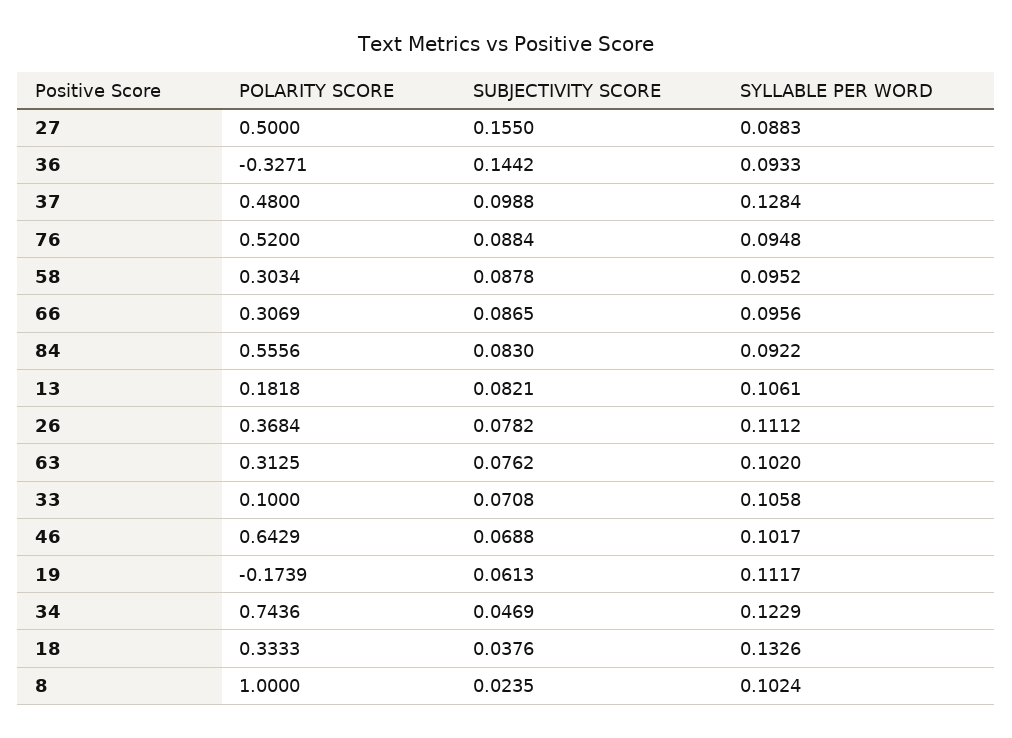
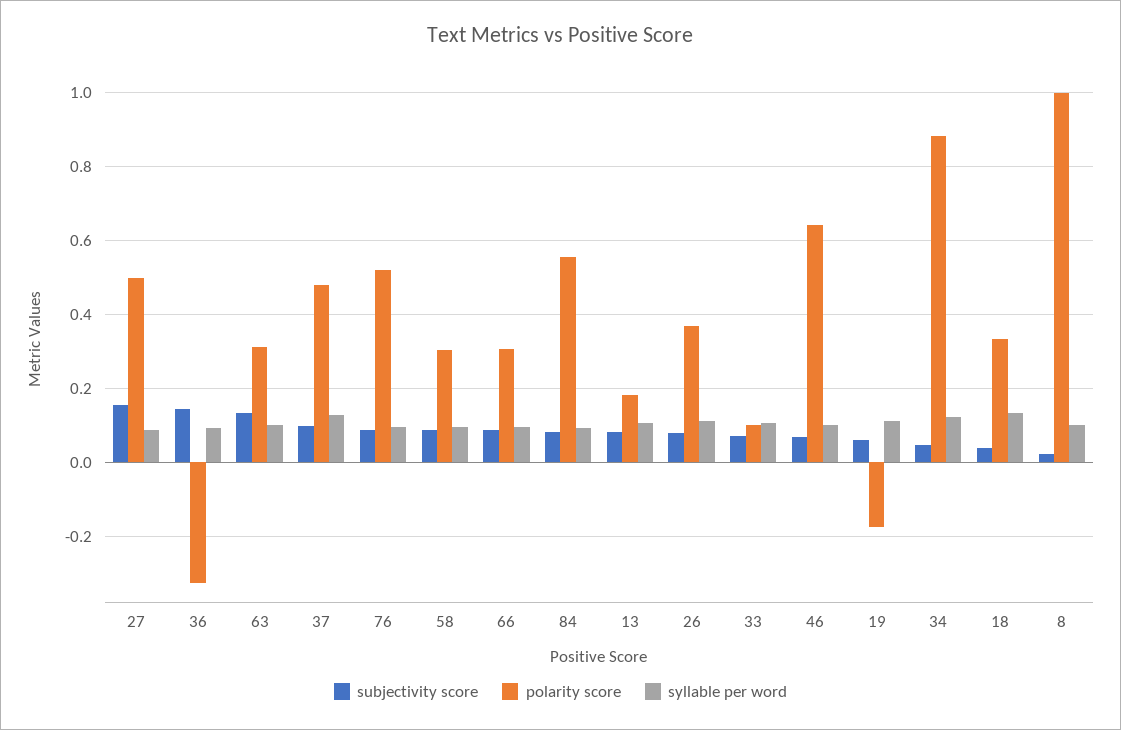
SUBJECTIVITY SCORE, 63: 0.0762 -> 0.14
POLARITY SCORE, 34: 0.7436 -> 0.88

